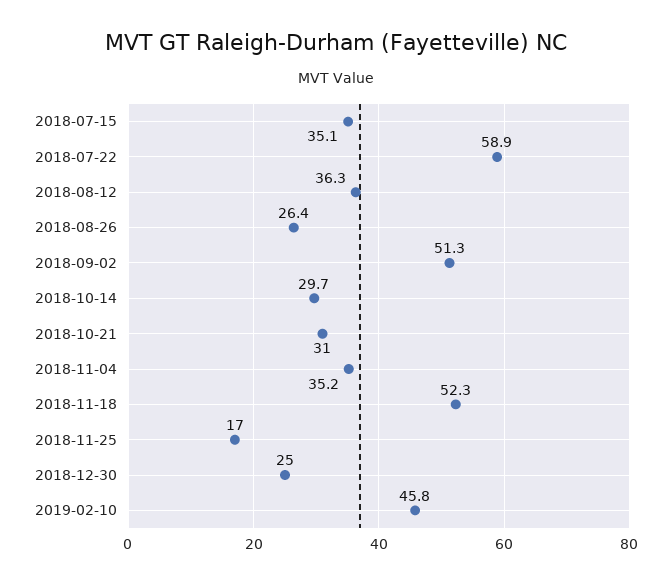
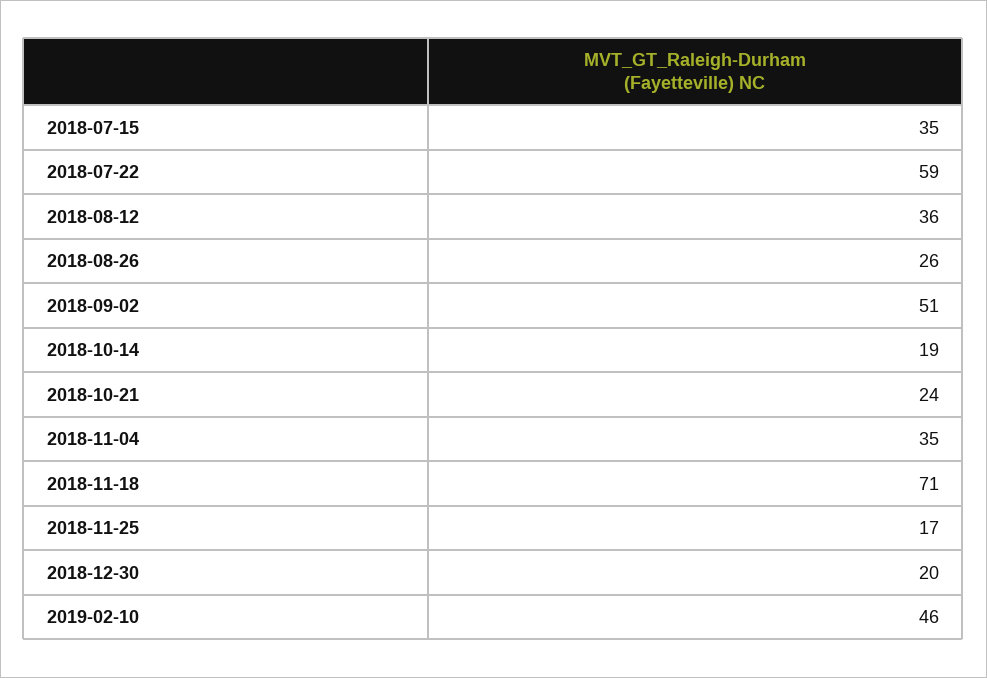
2018-10-14: 29.7 -> 19
2018-10-21: 31 -> 24
2018-11-18: 52.3 -> 71
2018-12-30: 25 -> 20

